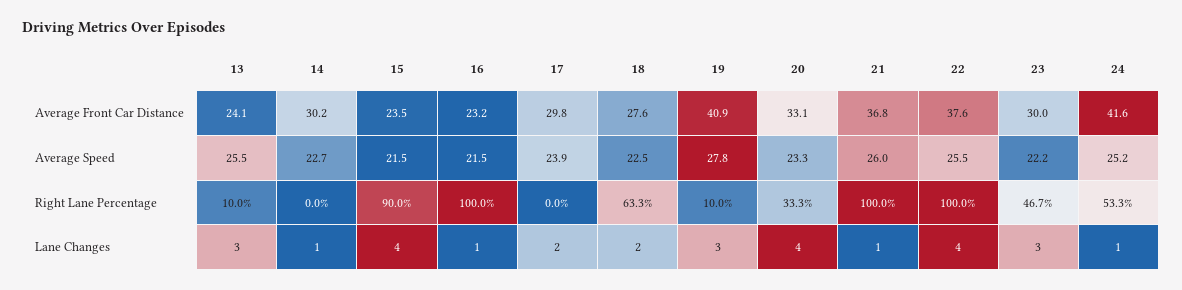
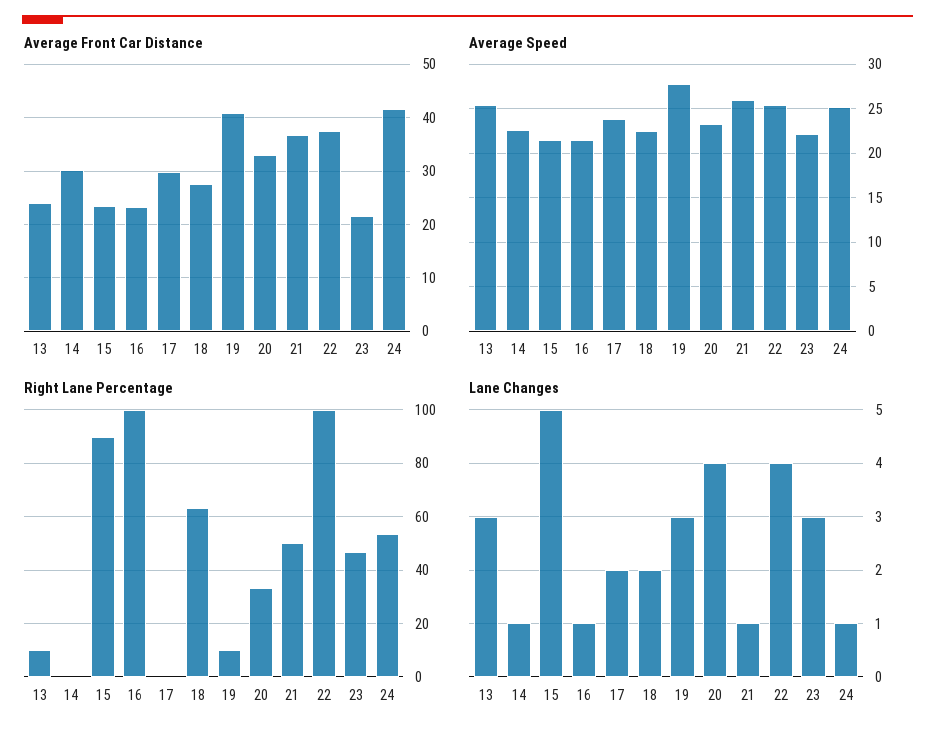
Average Front Car Distance, 23: 30 -> 22
Right Lane Percentage, 21: 100 -> 50
Lane Changes, 15: 4 -> 5

